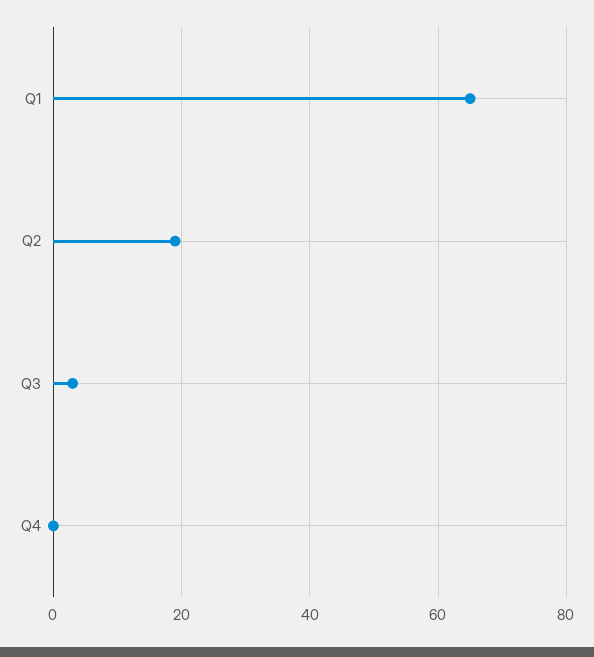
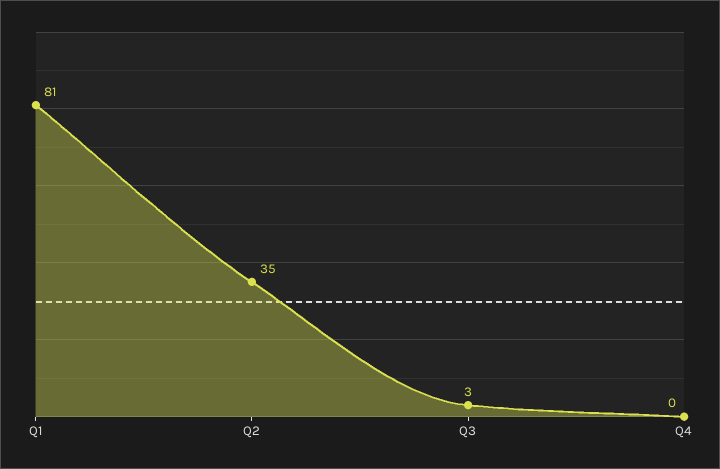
Q1: 65 -> 81
Q2: 20 -> 35

